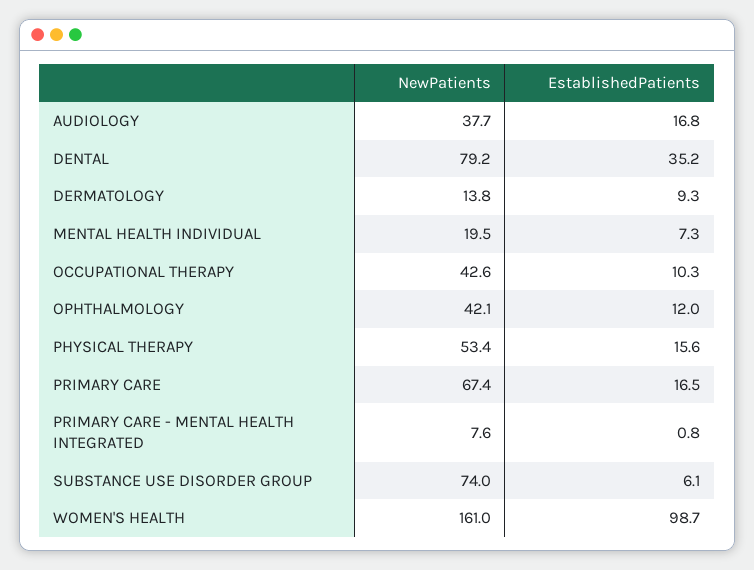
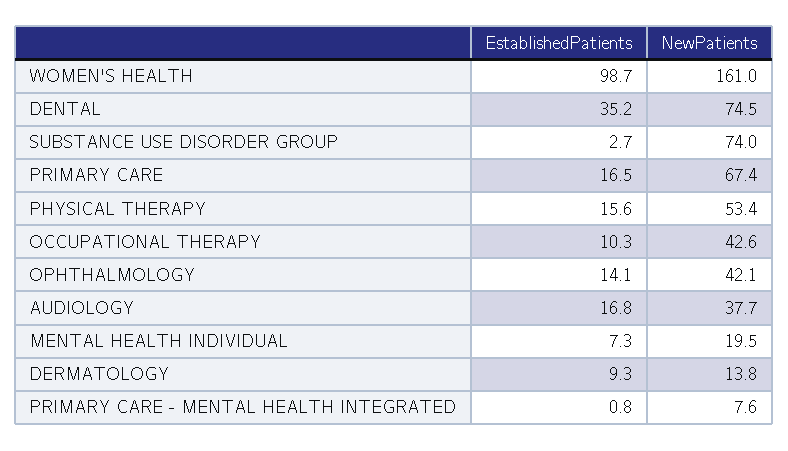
NewPatients, DENTAL: 79.2 -> 74.5
EstablishedPatients, OPHTHALMOLOGY: 12 -> 14.1
EstablishedPatients, SUBSTANCE USE DISORDER GROUP: 6.1 -> 2.7

